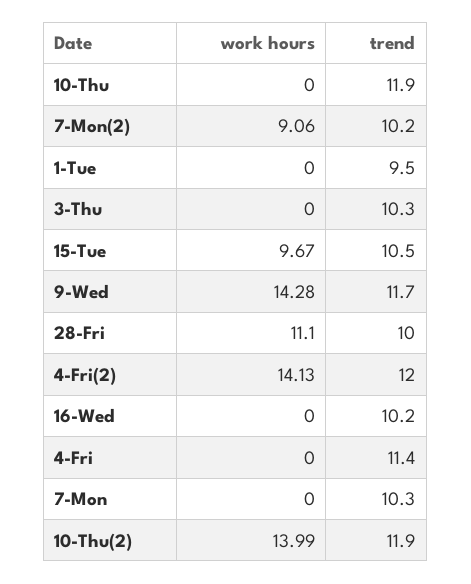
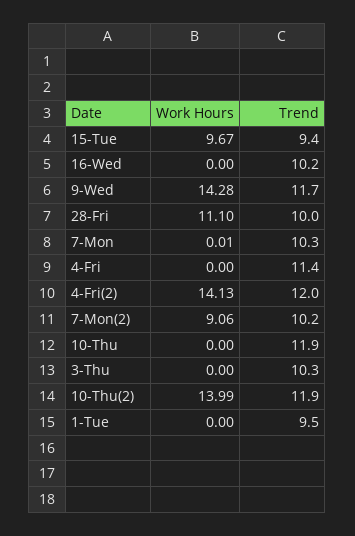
trend, 15-Tue: 10.5 -> 9.4
work hours, 7-Mon: 0 -> 0.01

